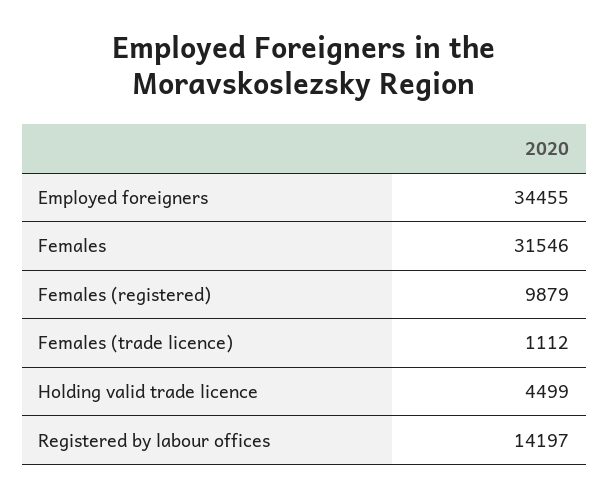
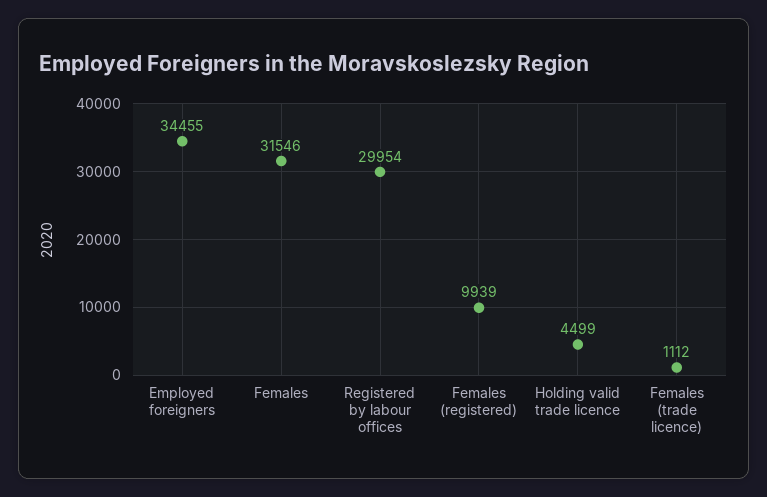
Females (registered): 9879 -> 9939
Registered by labour offices: 14197 -> 29954

